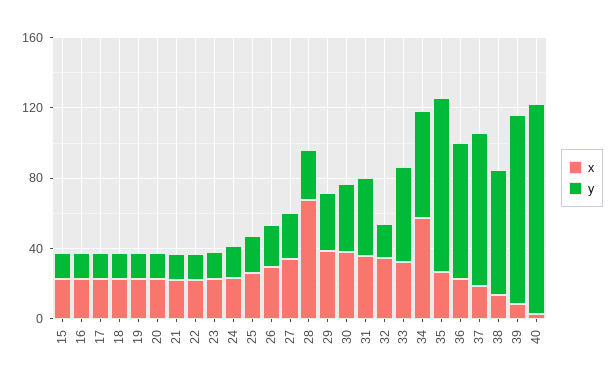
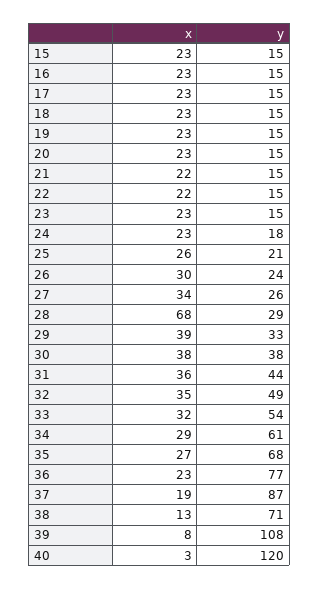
y, 32: 20 -> 49
x, 34: 60 -> 29
y, 35: 100 -> 68

